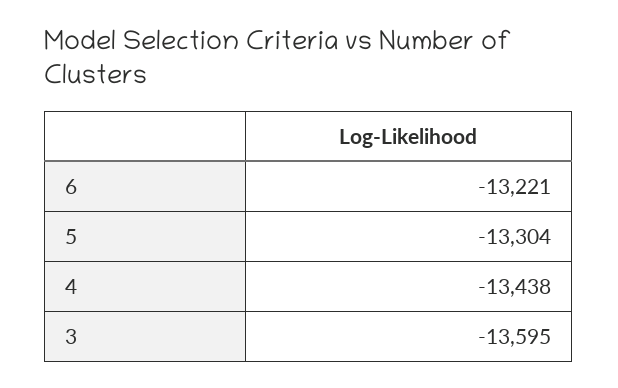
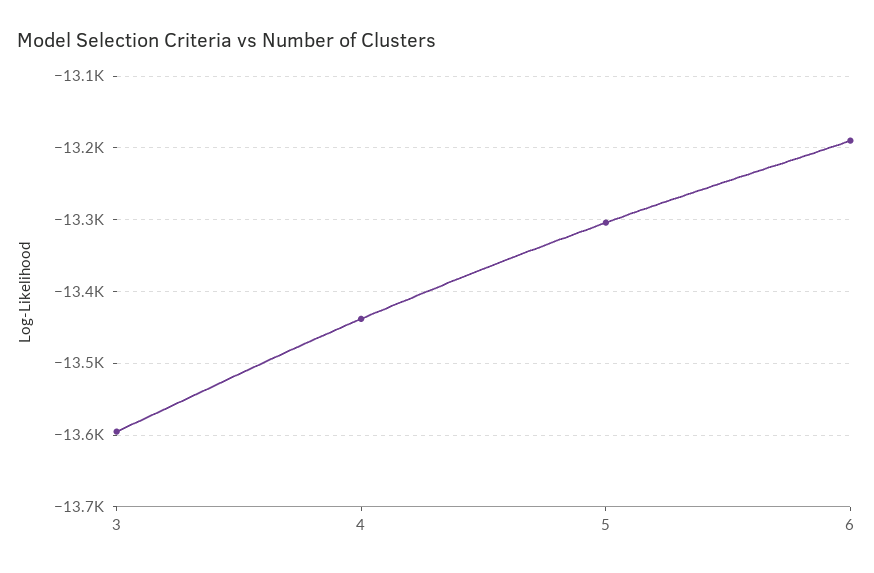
6: -13221 -> -13190

